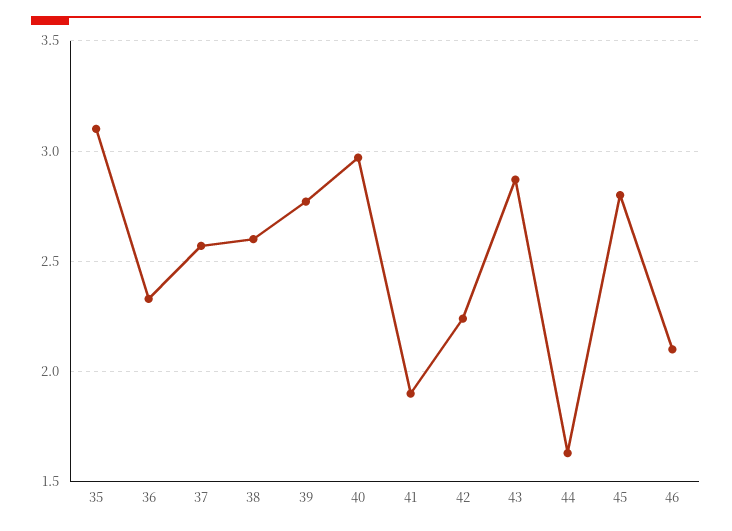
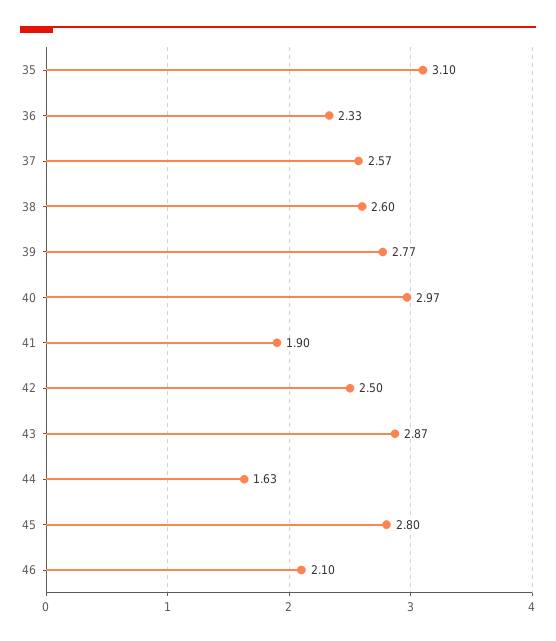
42: 2.25 -> 2.5

